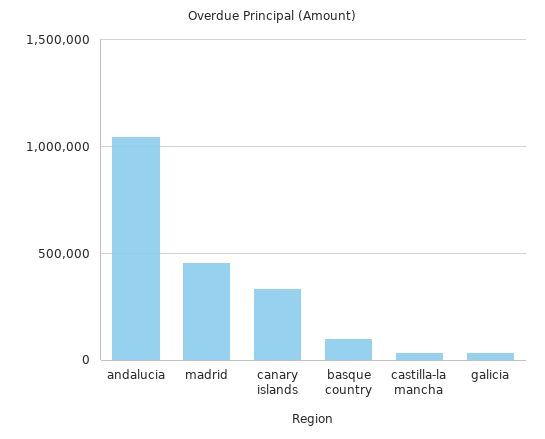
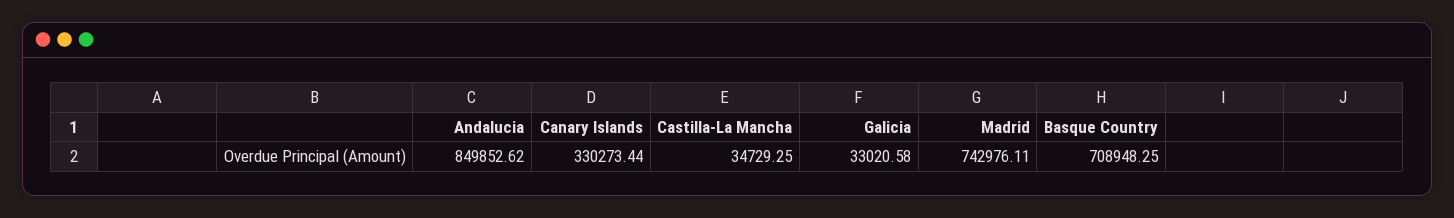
andalucia: 1050000 -> 849852.62
madrid: 450000 -> 742976.11
basque country: 100000 -> 708948.25

